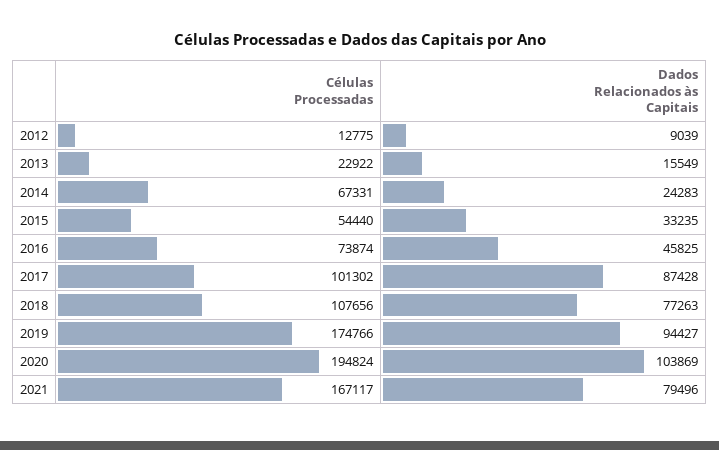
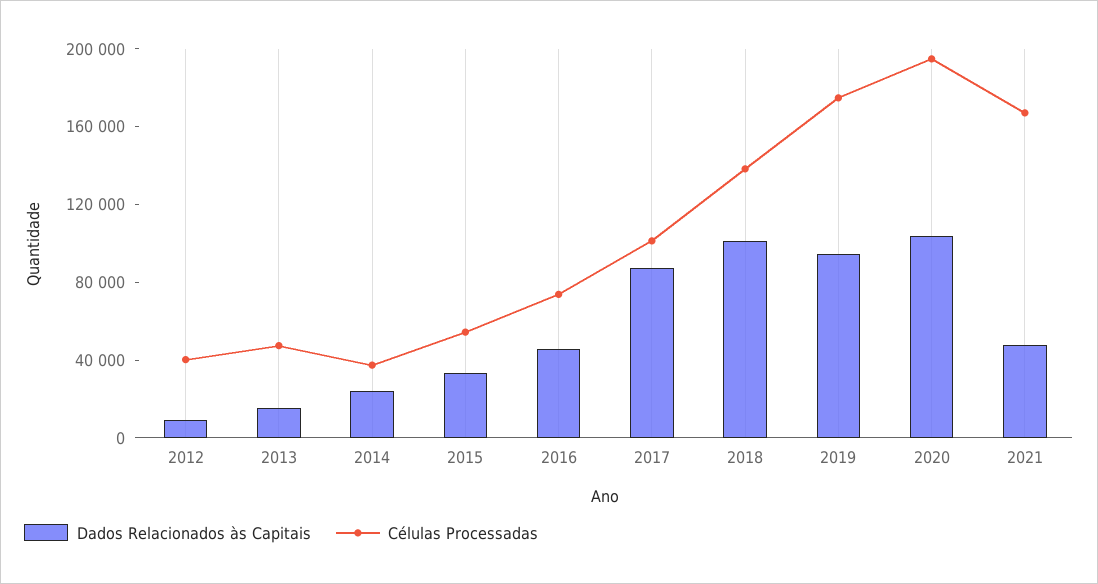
Células Processadas, 2012: 12775 -> 40000
Células Processadas, 2013: 22922 -> 50000
Células Processadas, 2014: 67331 -> 40000
Células Processadas, 2018: 107656 -> 140000
Dados Relacionados às Capitais, 2018: 77263 -> 100000
Dados Relacionados às Capitais, 2021: 79496 -> 50000

